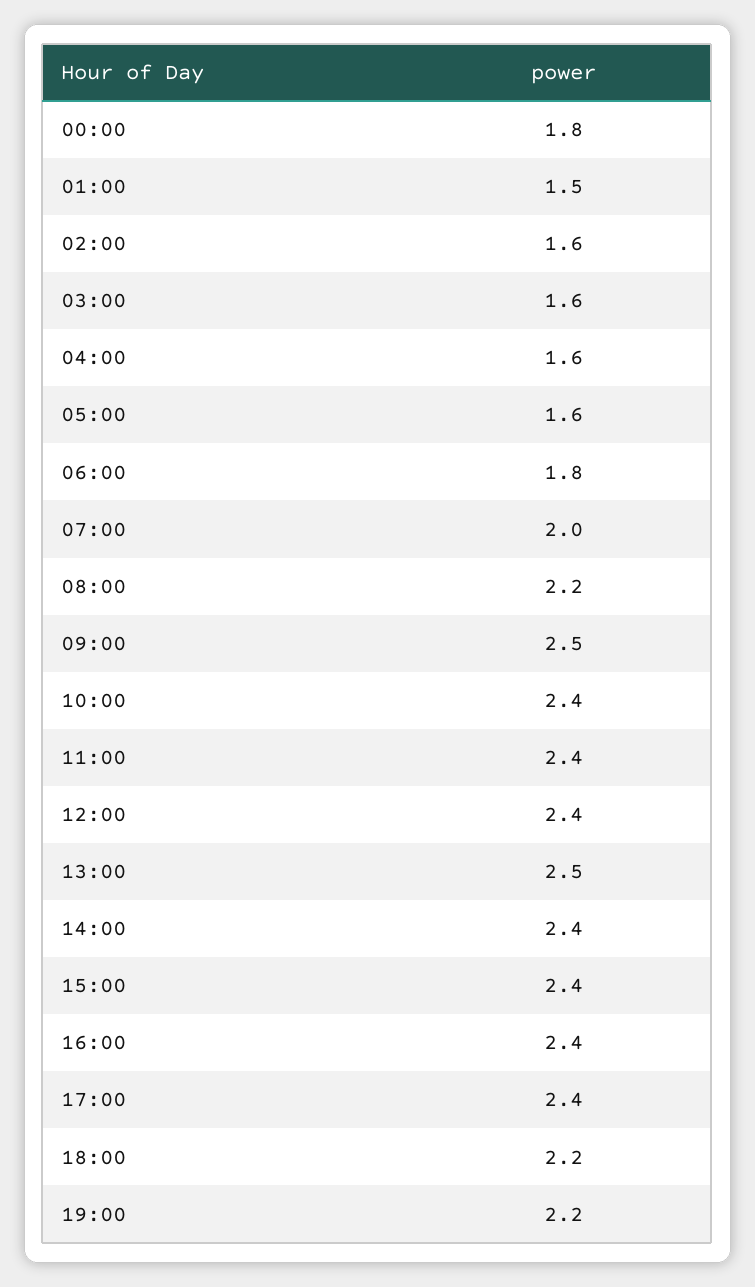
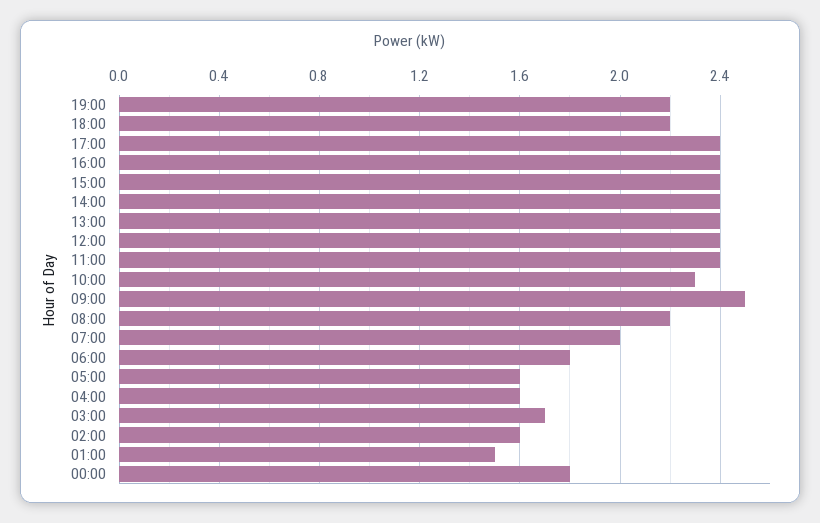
03:00: 1.6 -> 1.7
10:00: 2.4 -> 2.3
13:00: 2.5 -> 2.4

